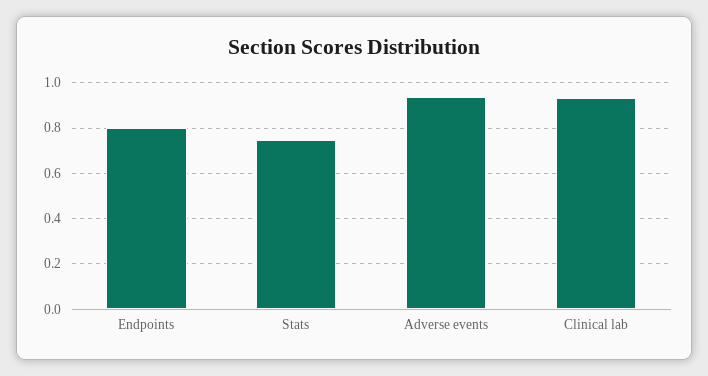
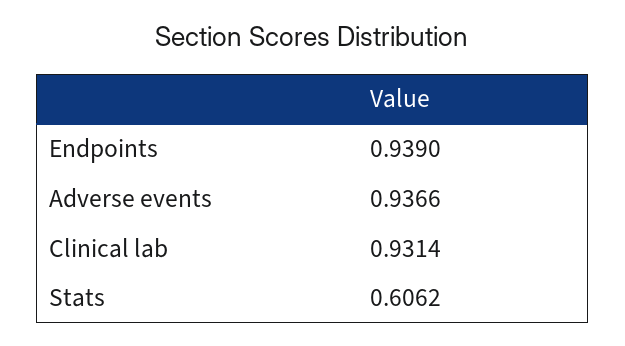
Endpoints: 0.8 -> 0.939
Stats: 0.75 -> 0.6062

